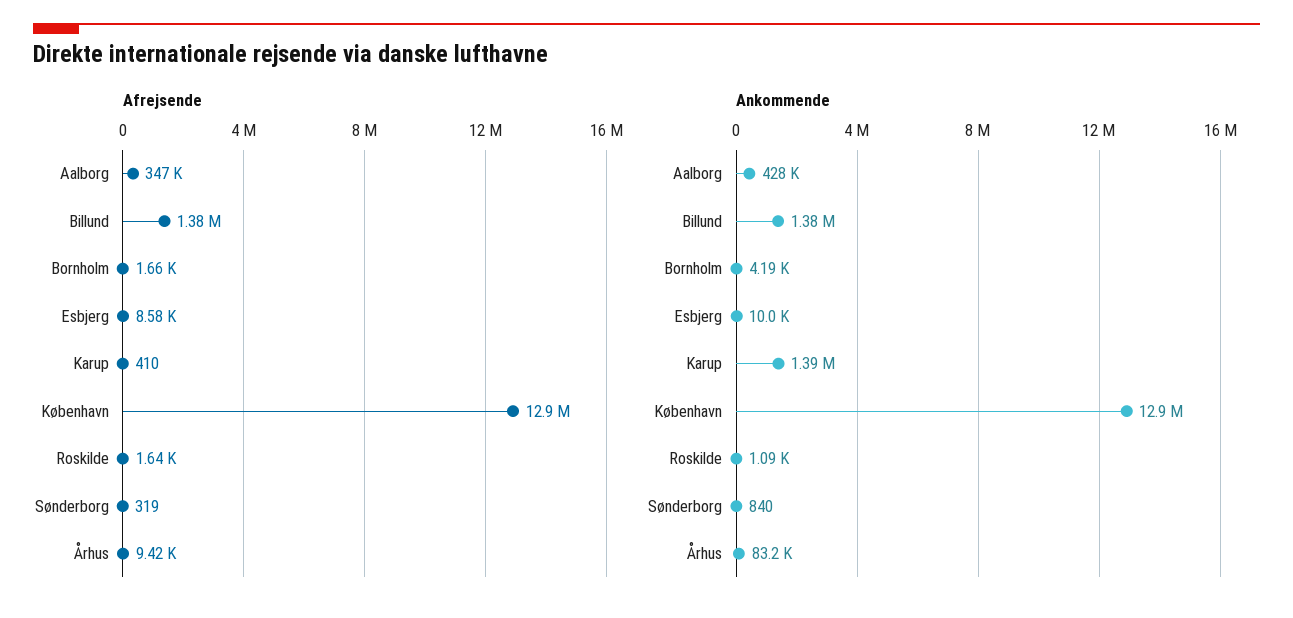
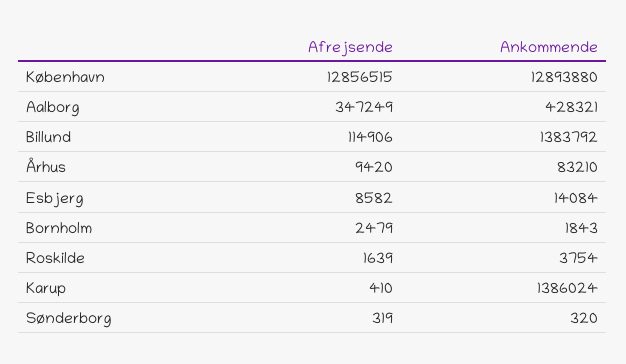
Afrejsende, Billund: 1380000 -> 114906
Afrejsende, Bornholm: 1660 -> 2479
Ankommende, Bornholm: 4190 -> 1843
Ankommende, Esbjerg: 10000 -> 14084
Ankommende, Roskilde: 1090 -> 3754
Ankommende, Sønderborg: 840 -> 320

